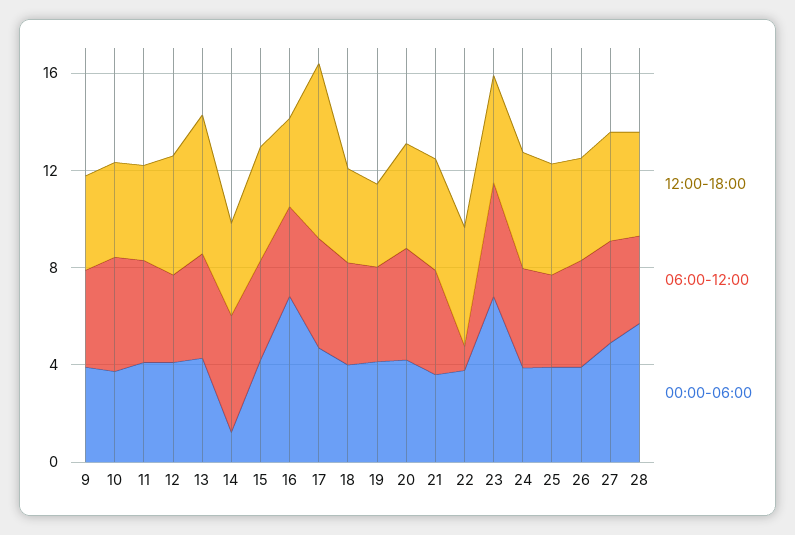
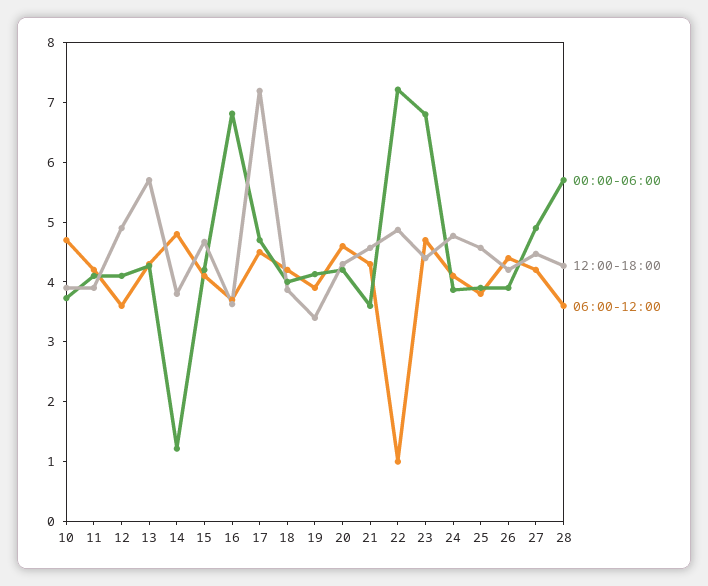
12:00-18:00, 9: 4 -> none
06:00-12:00, 9: 4 -> none
00:00-06:00, 9: 4 -> none
00:00-06:00, 22: 4 -> 7.2

